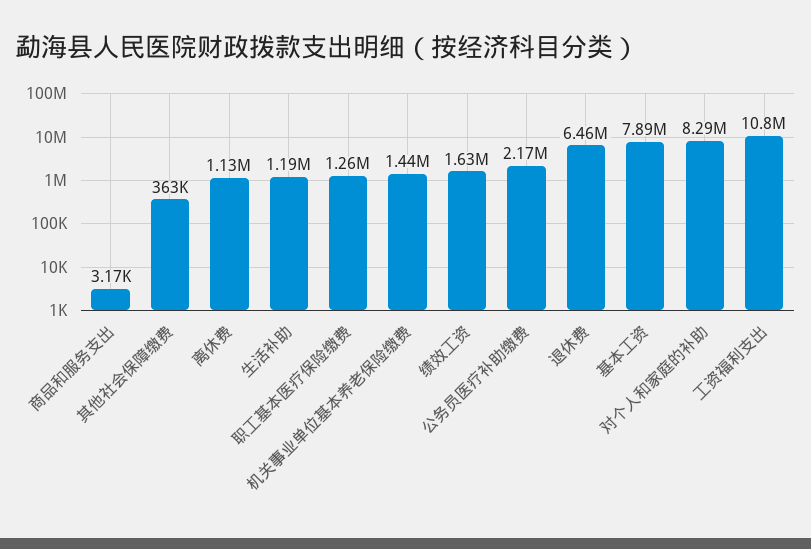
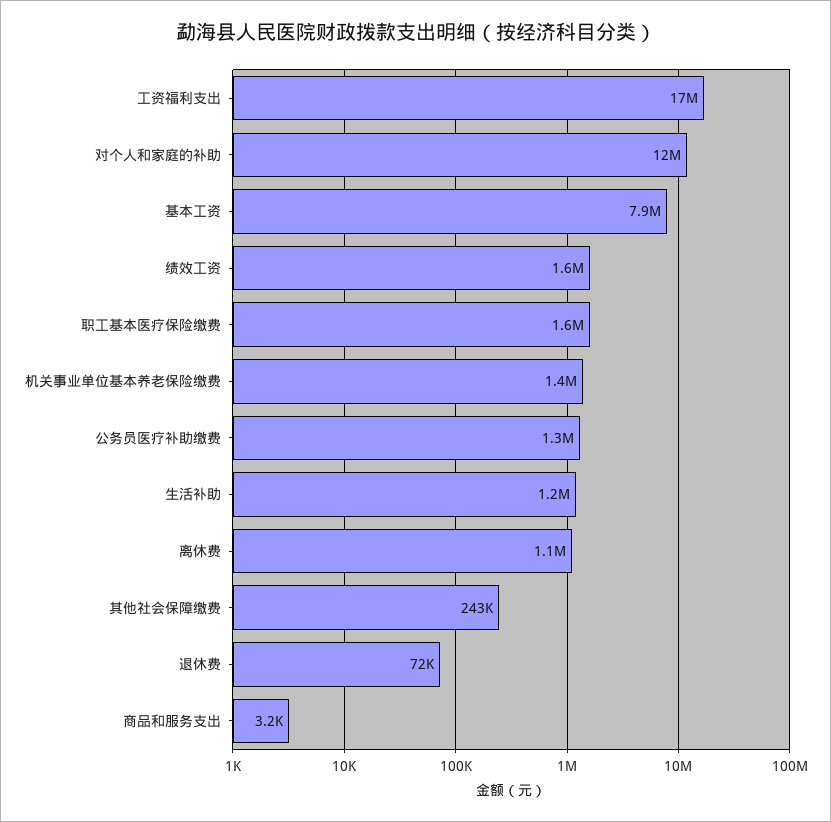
其他社会保障缴费: 363000 -> 243000
职工基本医疗保险缴费: 1260000 -> 1600000
公务员医疗补助缴费: 2170000 -> 1300000
退休费: 6460000 -> 72000
对个人和家庭的补助: 8290000 -> 12000000
工资福利支出: 10800000 -> 17000000

